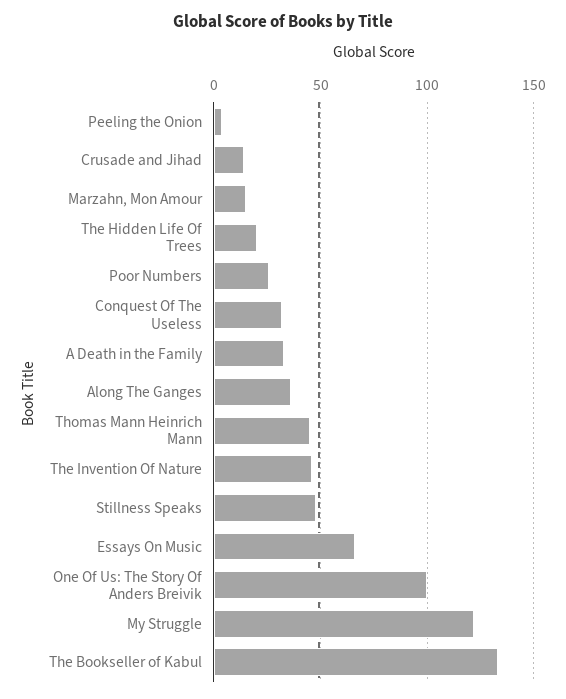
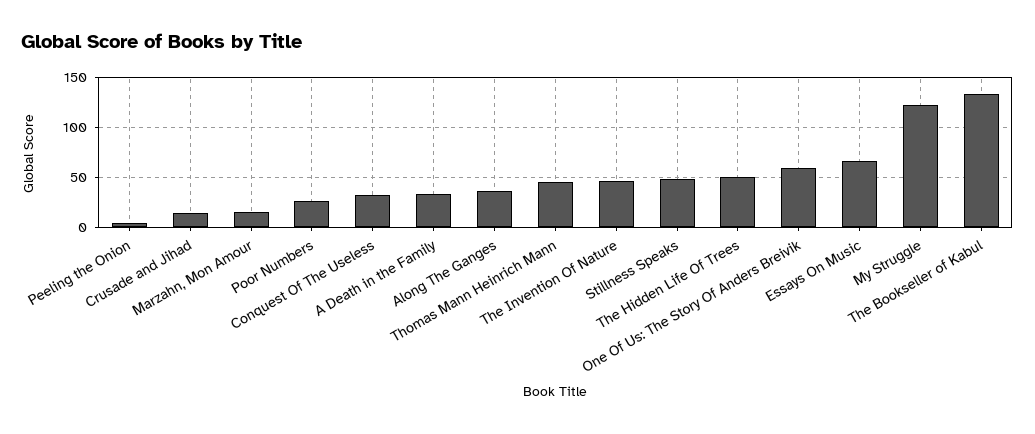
The Hidden Life Of Trees: 20 -> 50
One Of Us: The Story Of Anders Breivik: 100 -> 60

